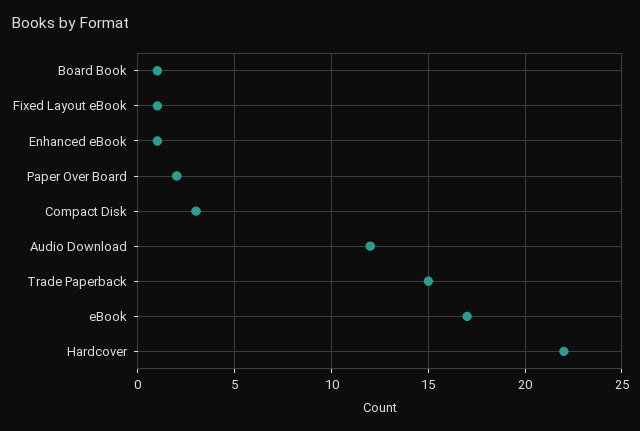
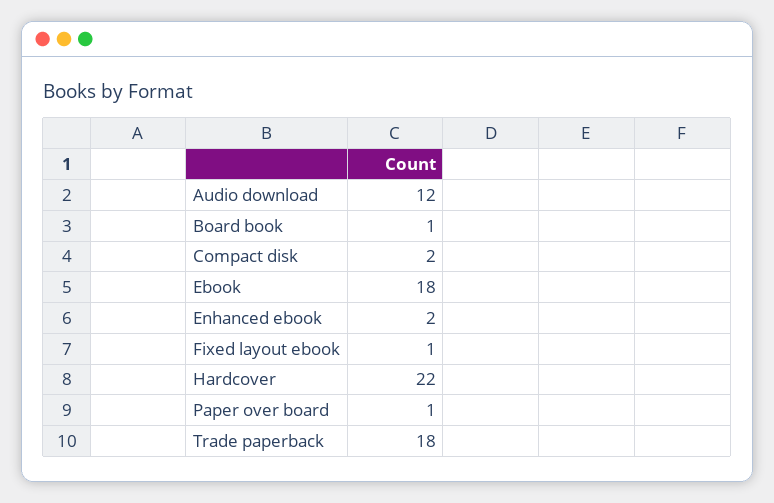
Enhanced eBook: 1 -> 2
Paper Over Board: 2 -> 1
Compact Disk: 3 -> 2
Trade Paperback: 15 -> 18
eBook: 17 -> 18

